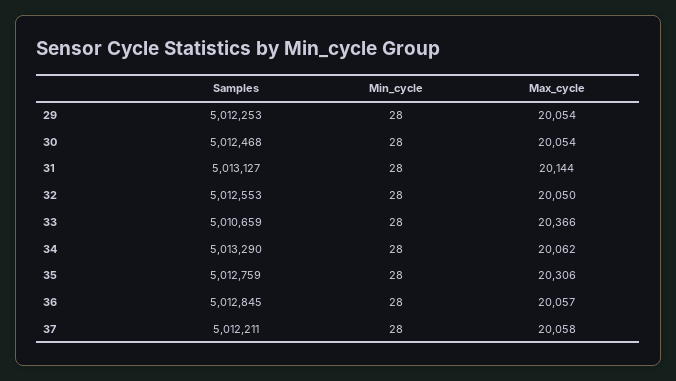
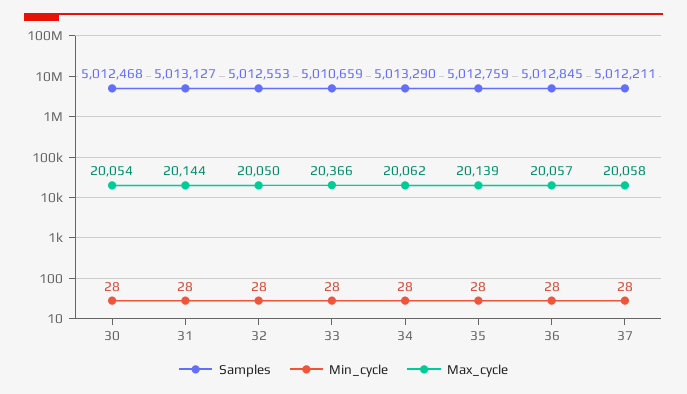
Samples, 29: 5012253 -> none
Min_cycle, 29: 28 -> none
Max_cycle, 29: 20054 -> none
Max_cycle, 35: 20306 -> 20139

